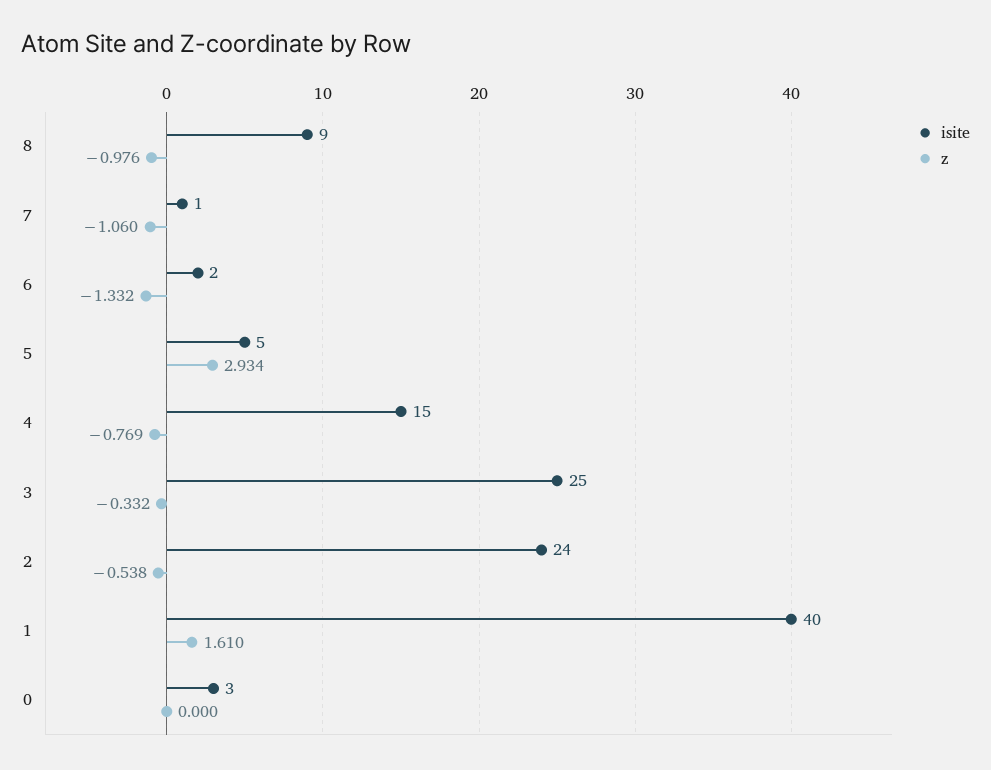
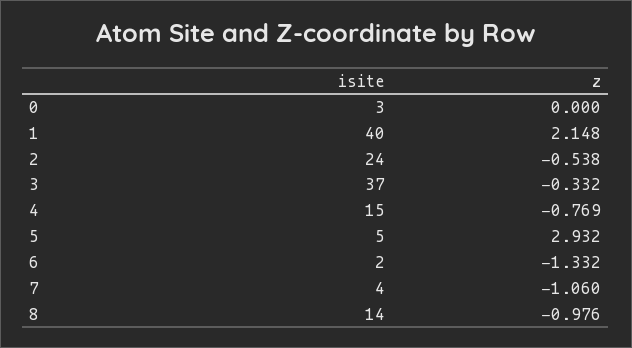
isite, 8: 9 -> 14
isite, 7: 1 -> 4
z, 5: 2.934 -> 2.932
isite, 3: 25 -> 37
z, 1: 1.61 -> 2.148

